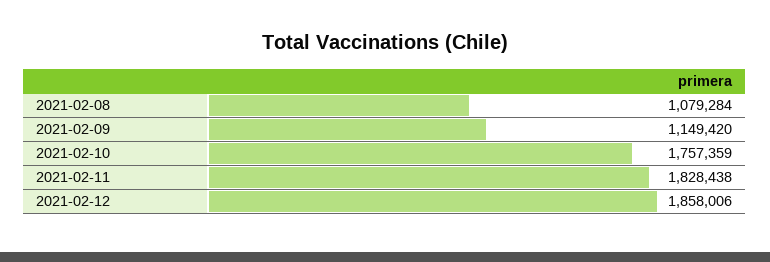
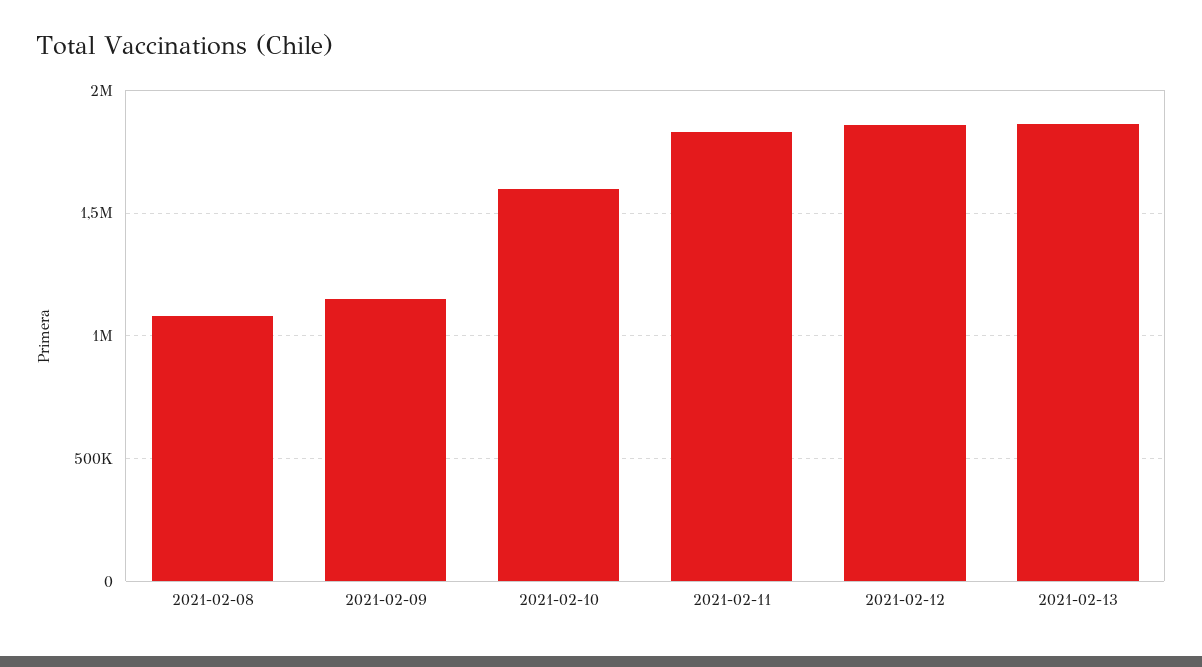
2021-02-10: 1757359 -> 1600000
2021-02-13: none -> 1850000

